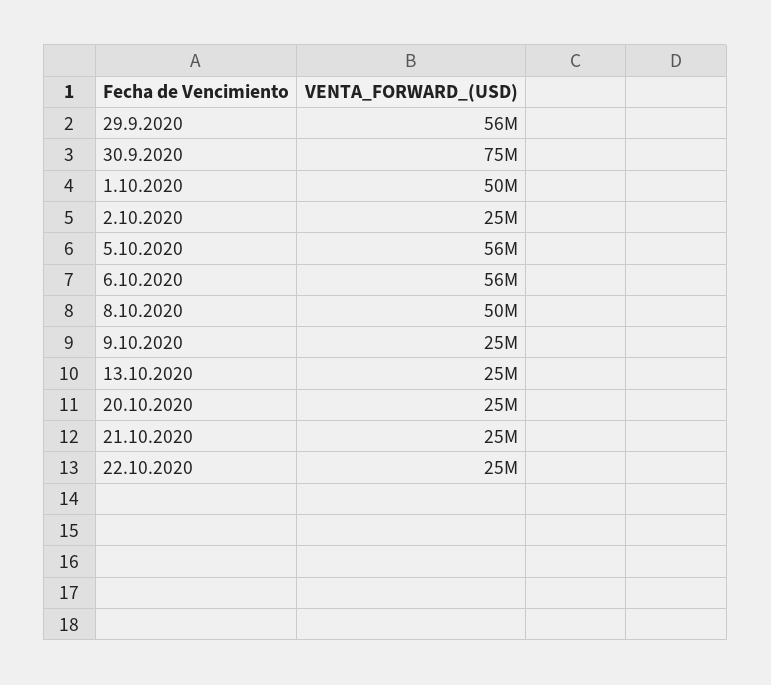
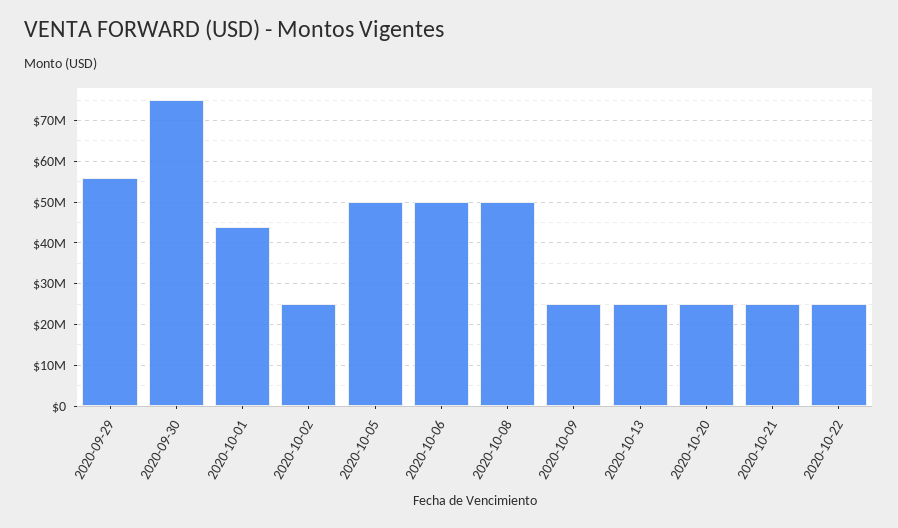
1.10.2020: 50000000 -> 44000000
5.10.2020: 56000000 -> 50000000
6.10.2020: 56000000 -> 50000000

